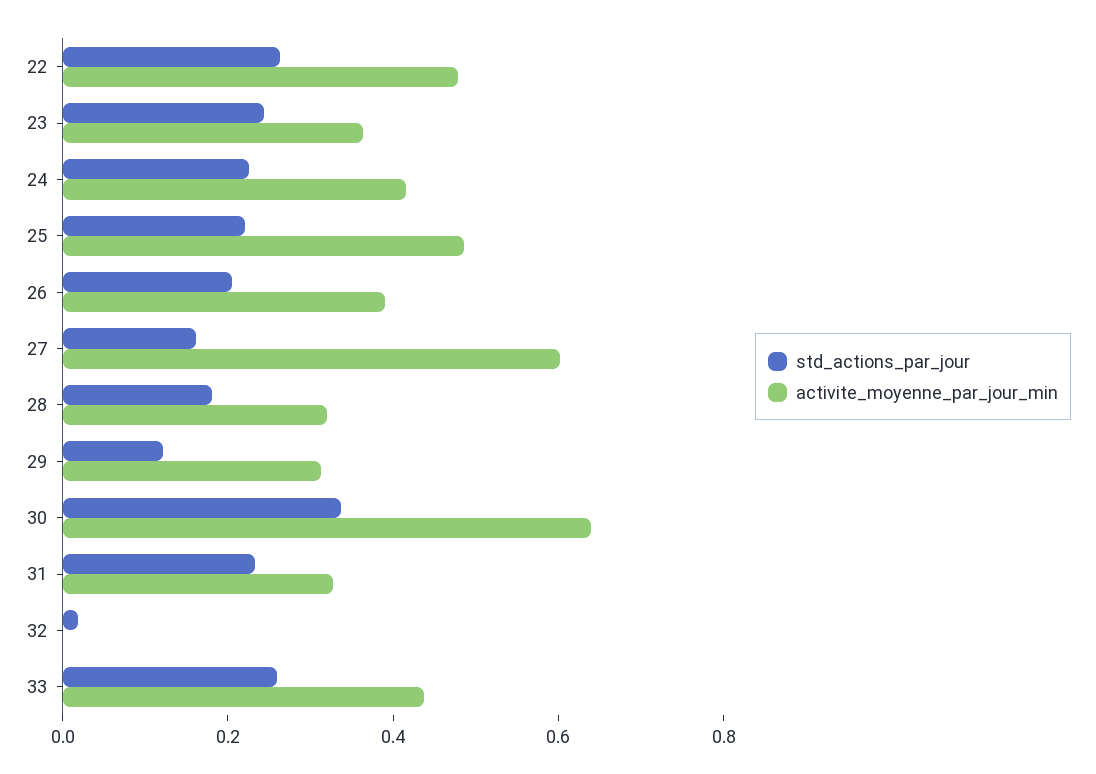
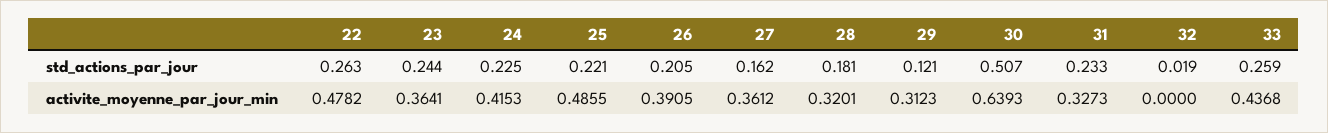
activite_moyenne_par_jour_min, 27: 0.6 -> 0.3612
std_actions_par_jour, 30: 0.35 -> 0.507

